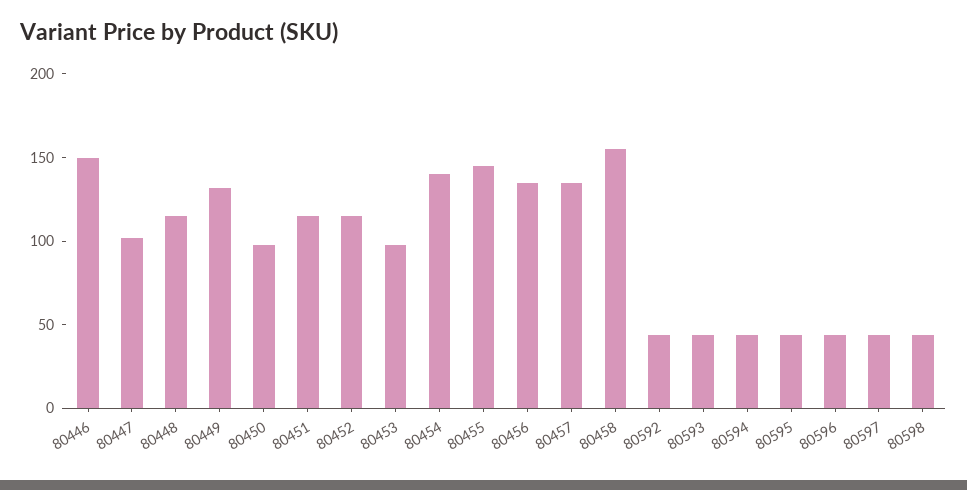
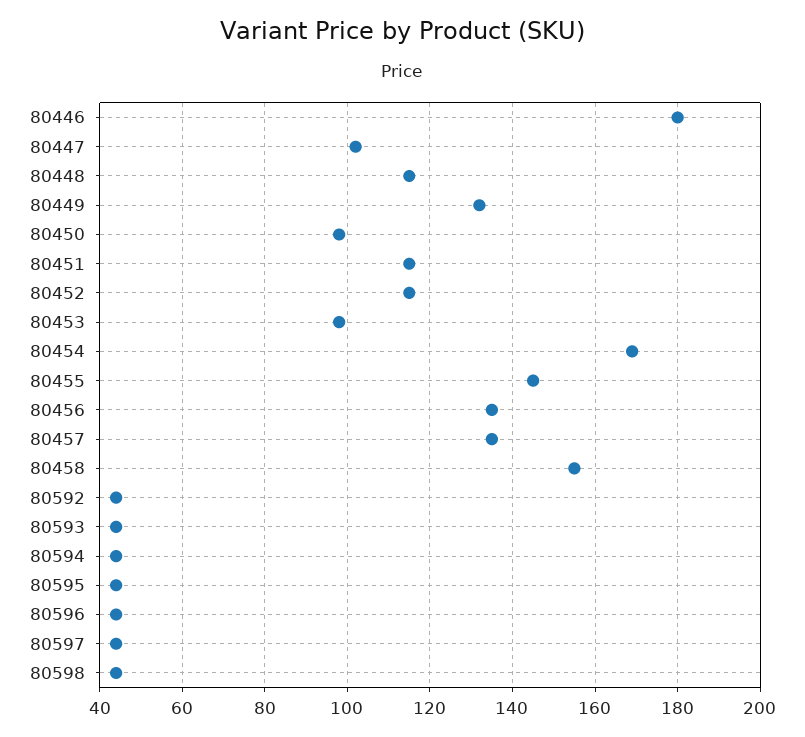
80446: 150 -> 180
80454: 140 -> 170

